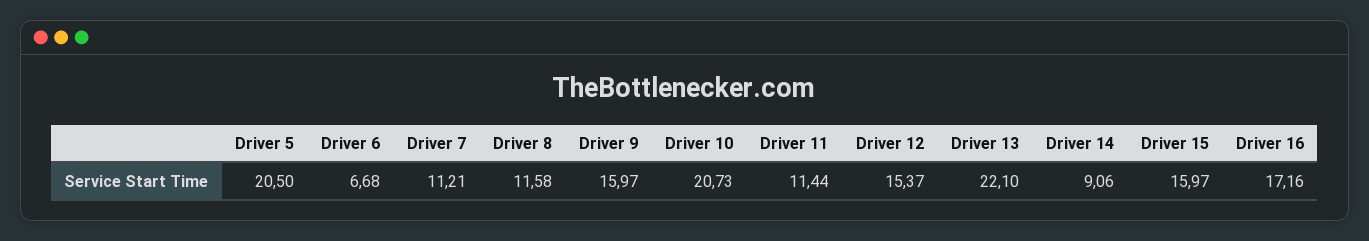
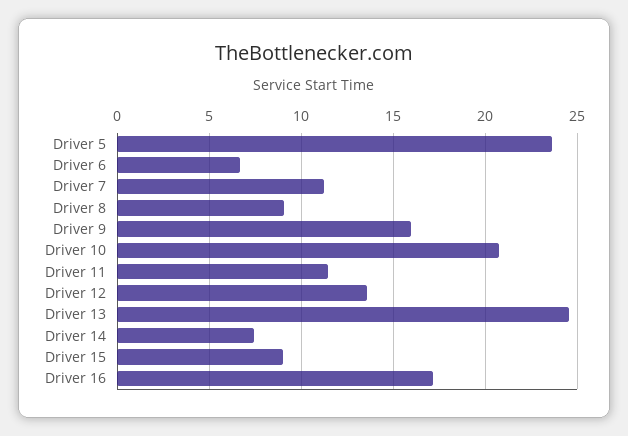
Driver 5: 20.5 -> 23.5
Driver 8: 11.58 -> 9
Driver 12: 15.37 -> 13.5
Driver 13: 22.1 -> 24.5
Driver 14: 9.06 -> 7.5
Driver 15: 15.97 -> 9

